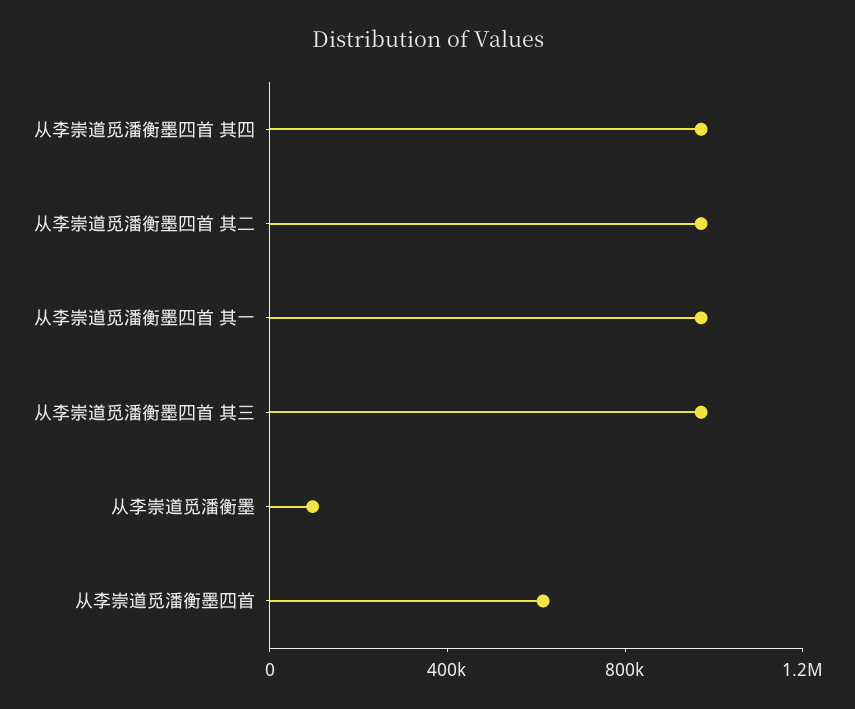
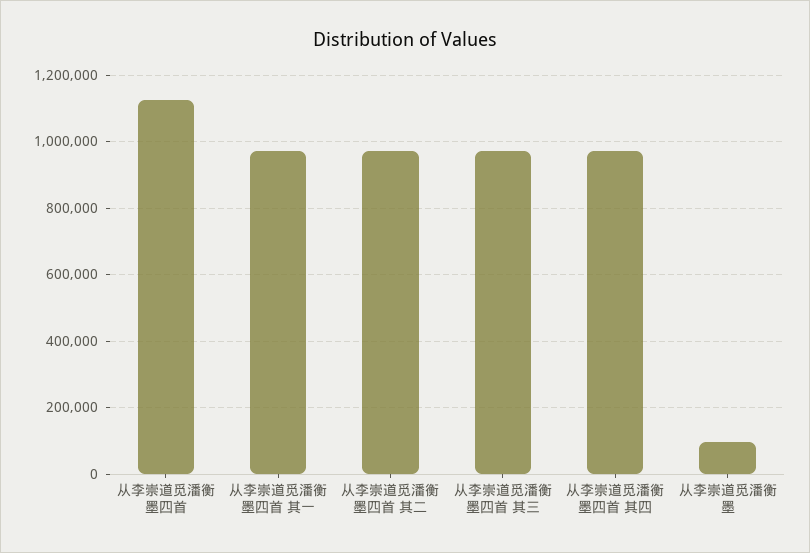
从李崇道觅潘衡墨四首: 600000 -> 1120000

